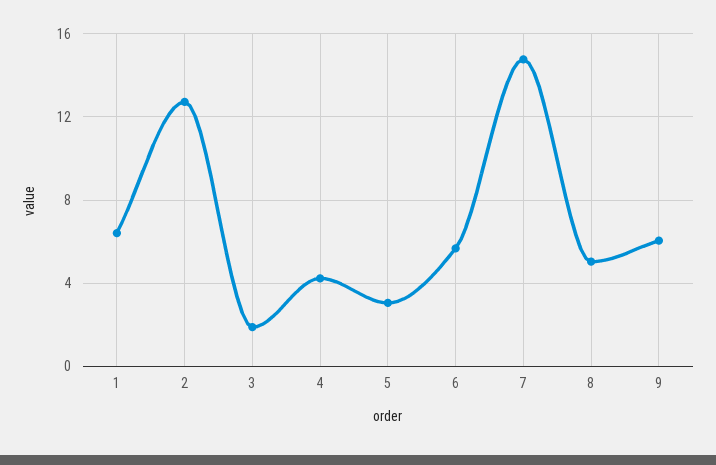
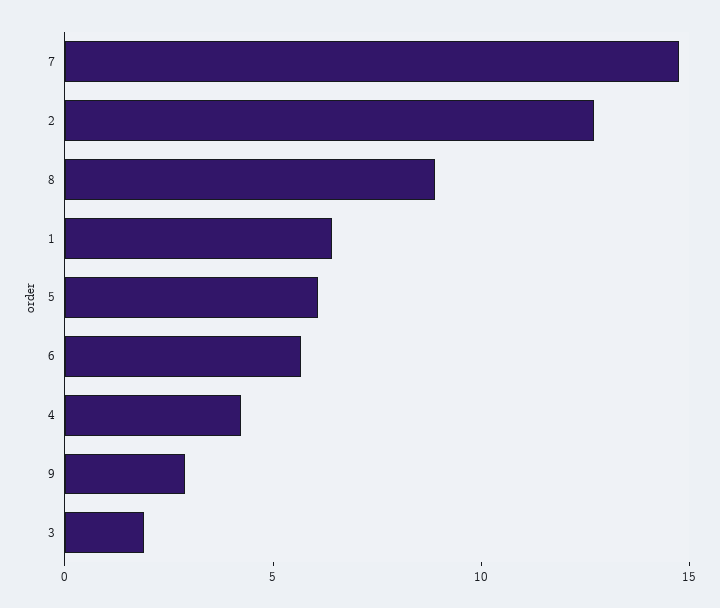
5: 3 -> 6
8: 5 -> 9
9: 6 -> 3

